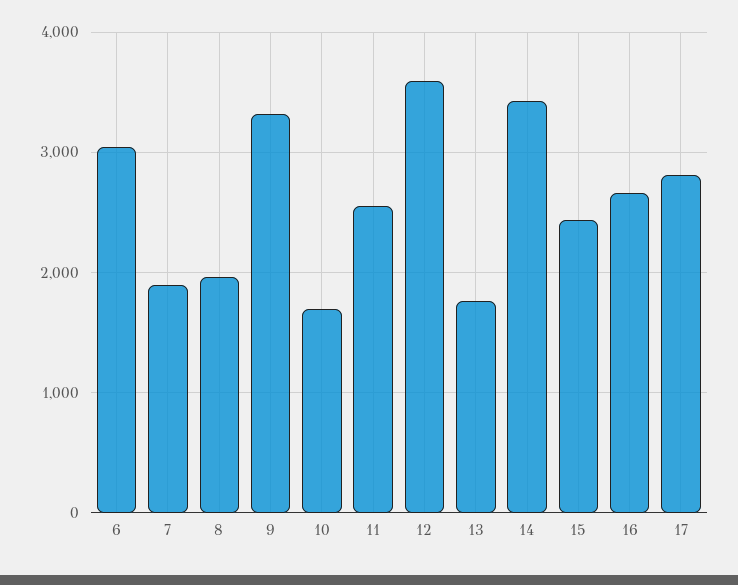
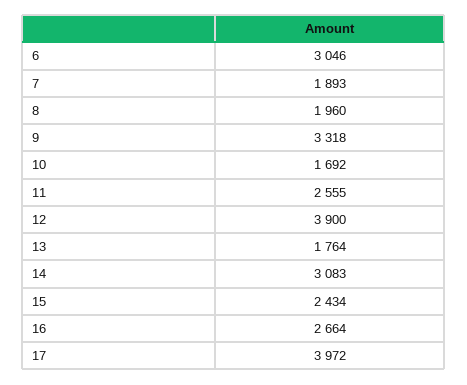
12: 3600 -> 3900
14: 3400 -> 3083
17: 2800 -> 3972

